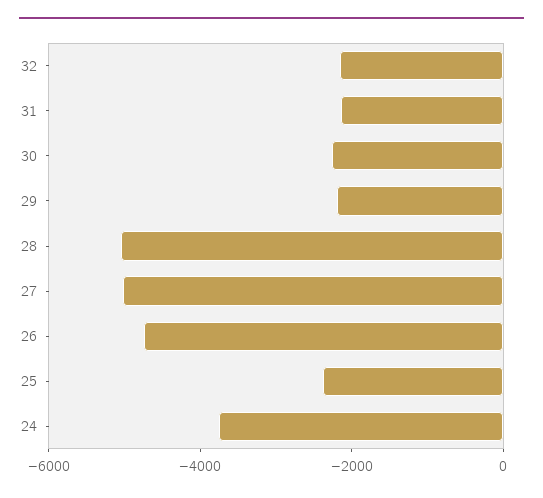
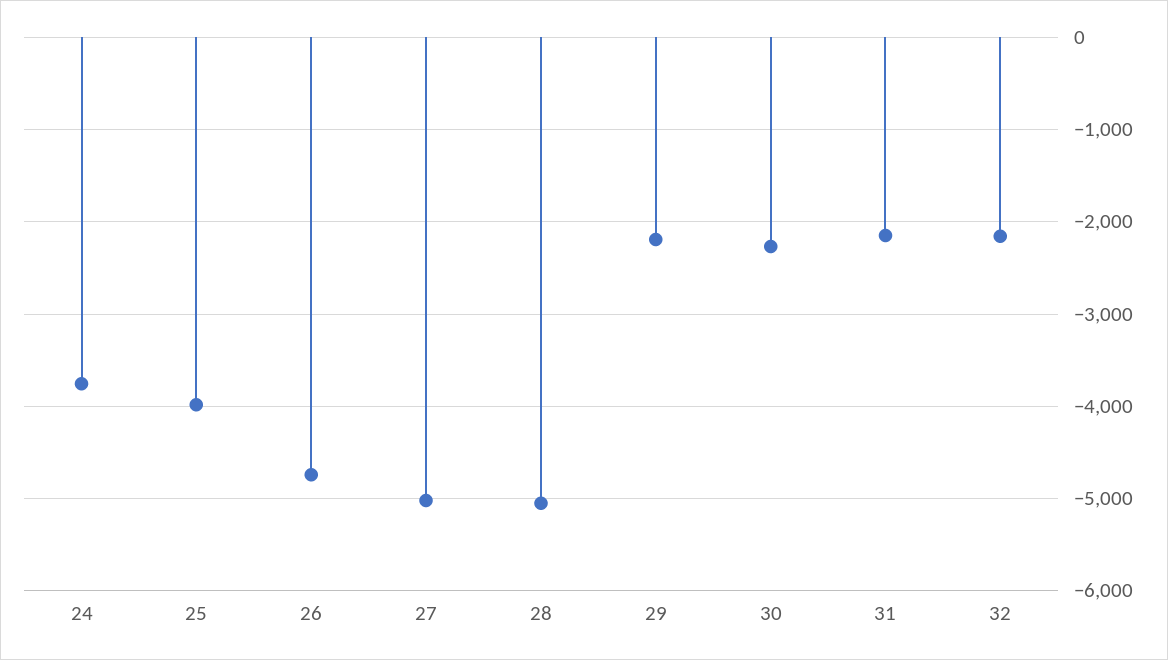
25: -2500 -> -4000

